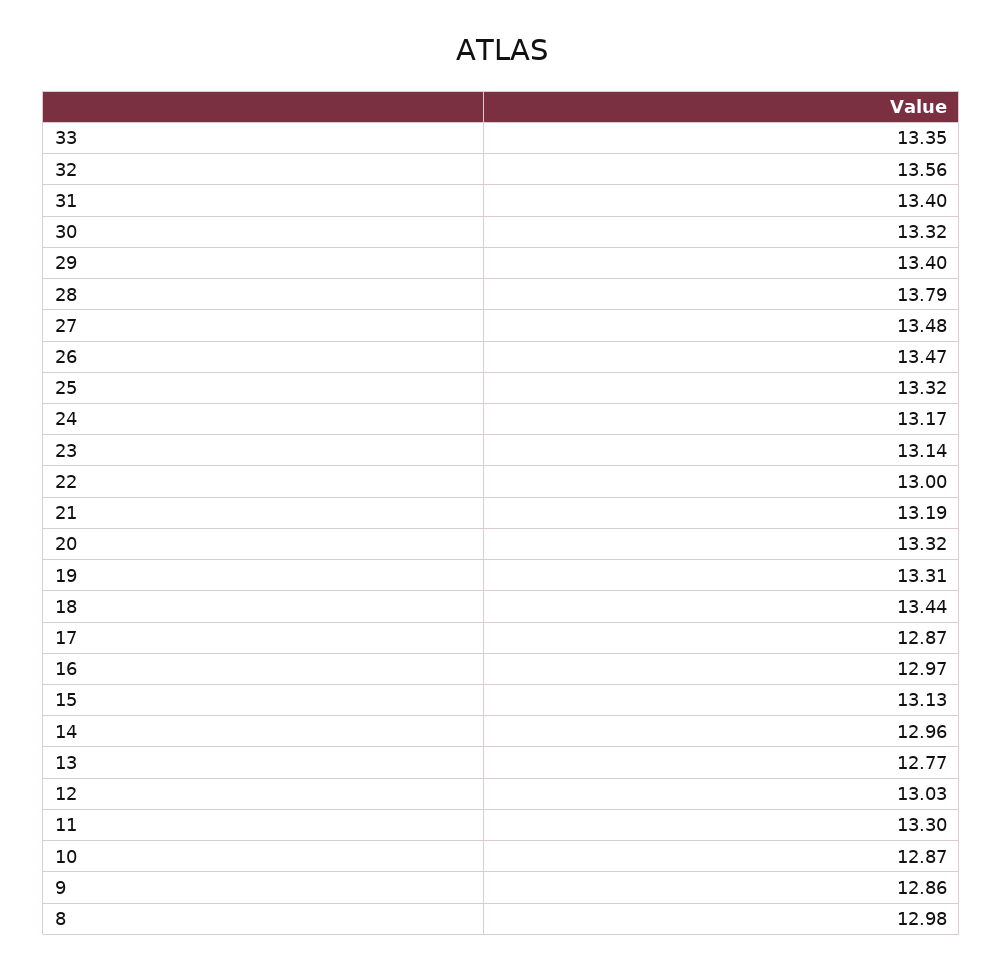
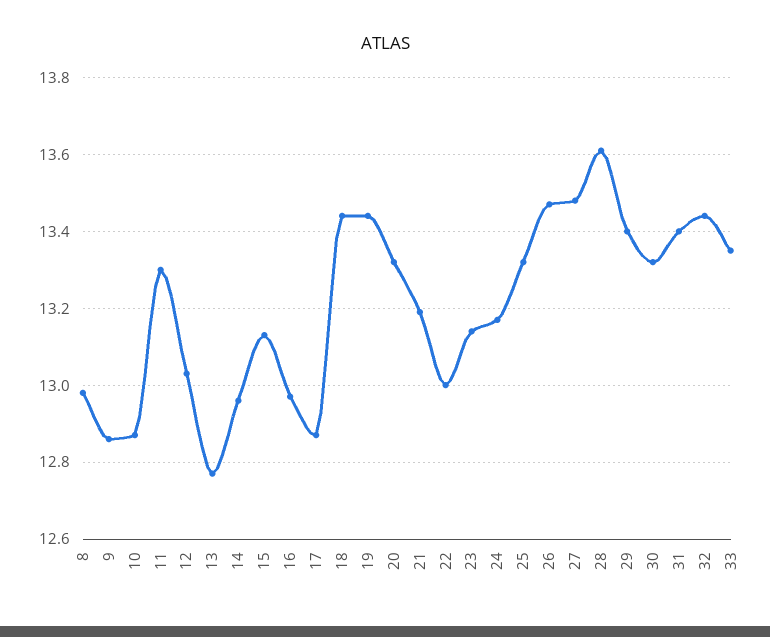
32: 13.56 -> 13.45
28: 13.79 -> 13.6
19: 13.31 -> 13.45

